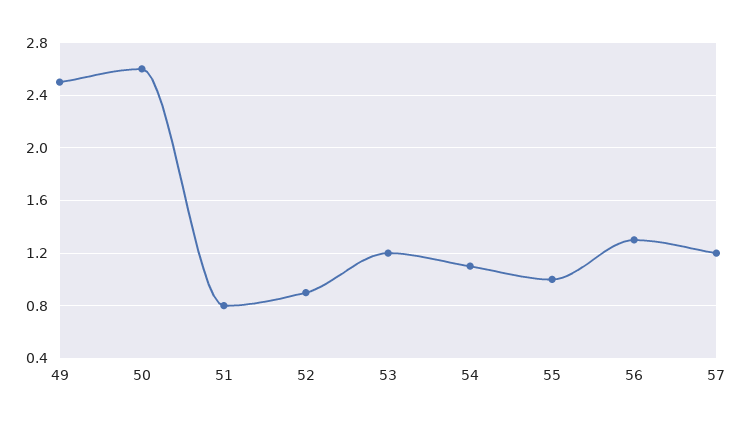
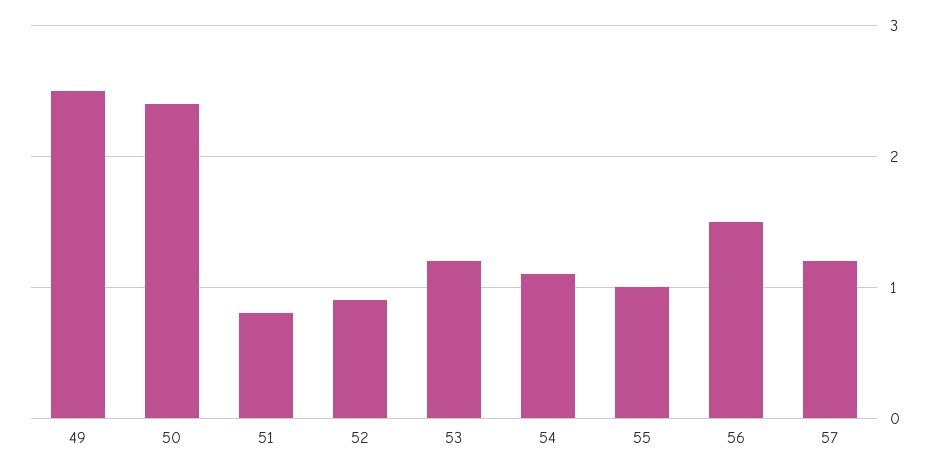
50: 2.6 -> 2.4
56: 1.3 -> 1.5

